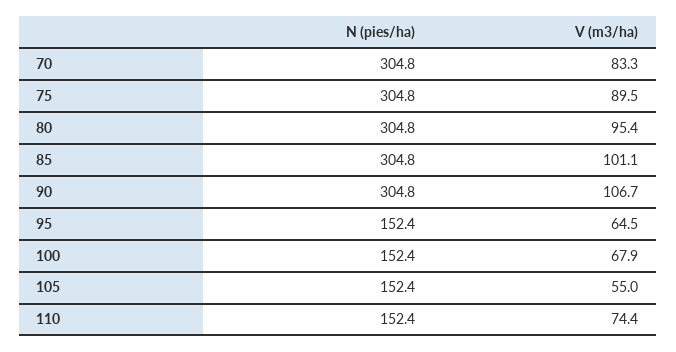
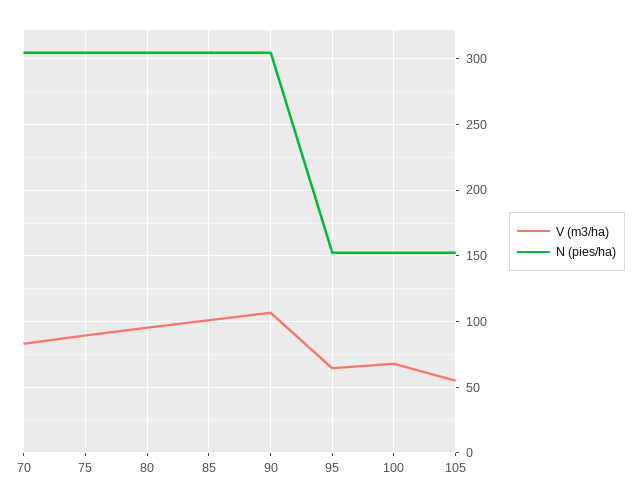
N (pies/ha), 110: 152.4 -> none
V (m3/ha), 110: 74.4 -> none

